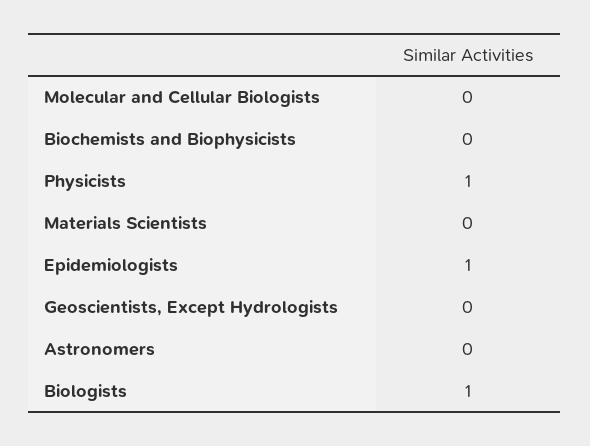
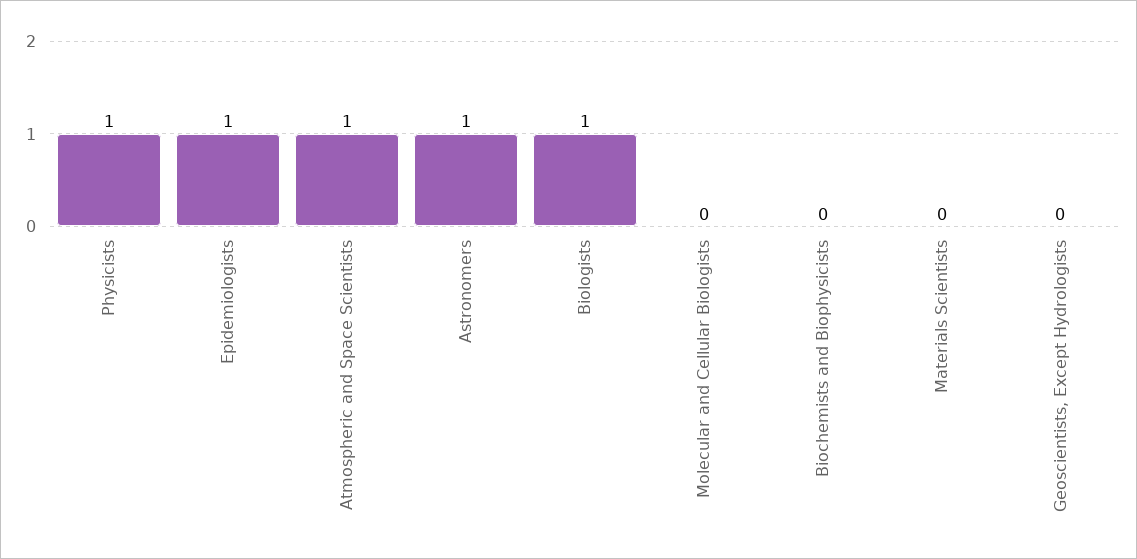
Astronomers: 0 -> 1
Atmospheric and Space Scientists: none -> 1

